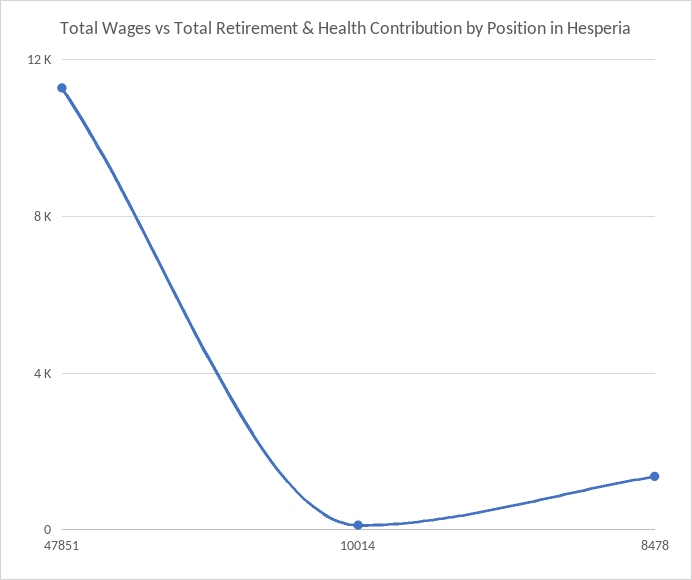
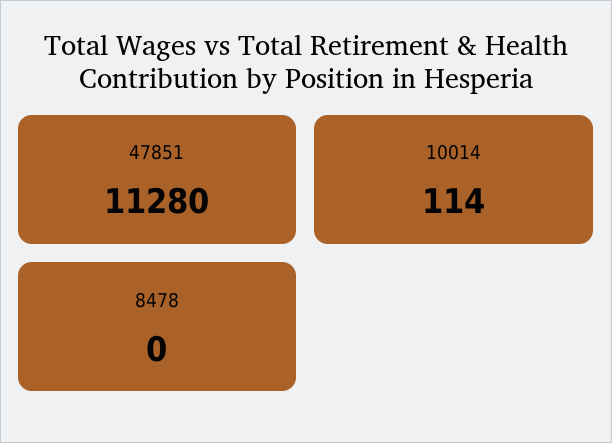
8478: 1500 -> 0

